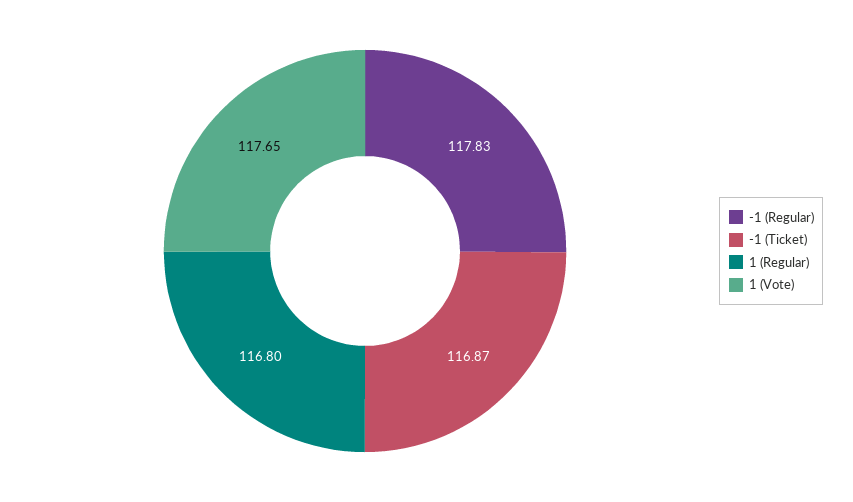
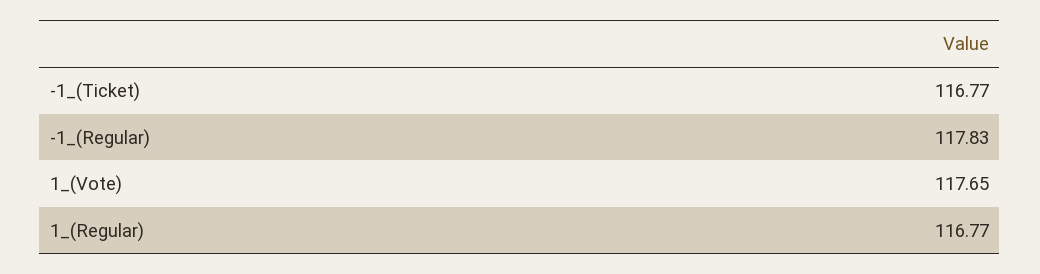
-1 (Ticket): 116.87 -> 116.77
1 (Regular): 116.8 -> 116.77

